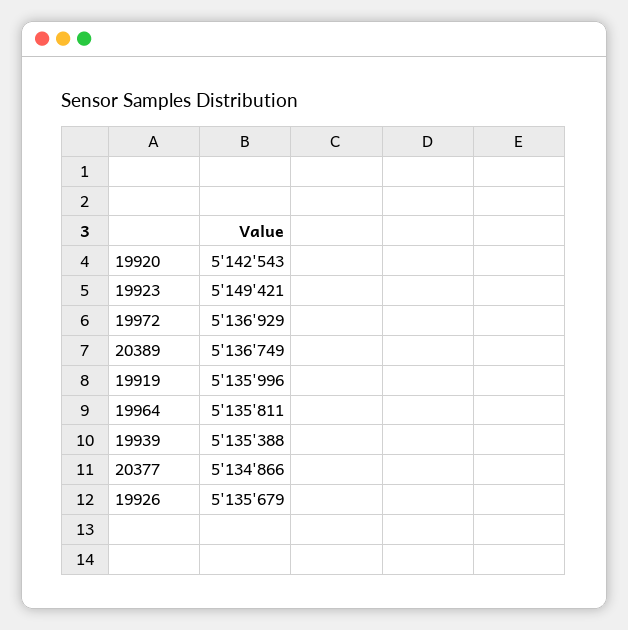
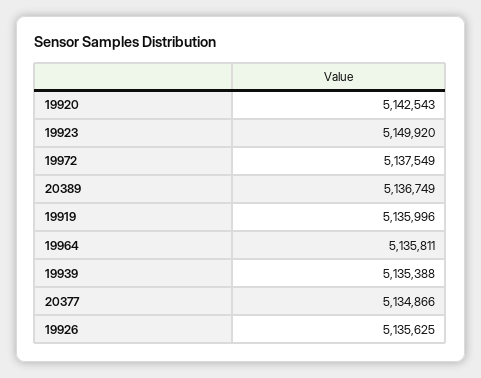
19923: 5149421 -> 5149920
19972: 5136929 -> 5137549
19926: 5135679 -> 5135625

